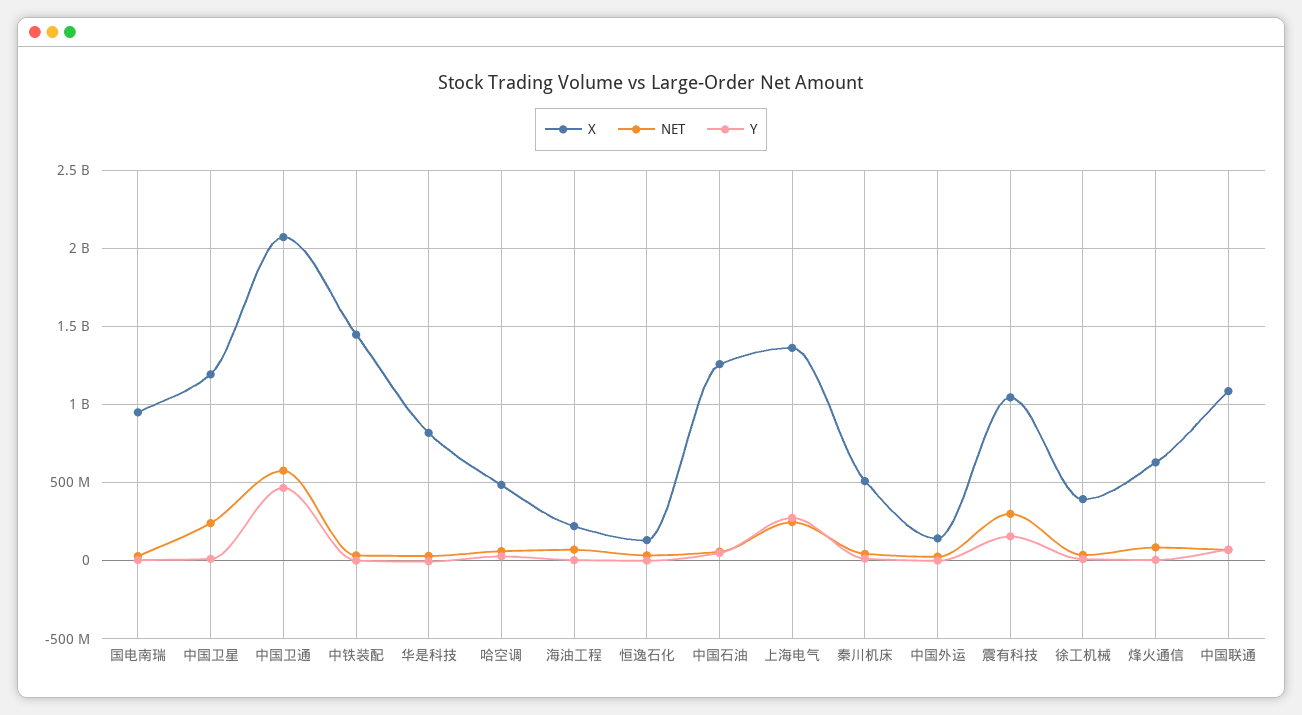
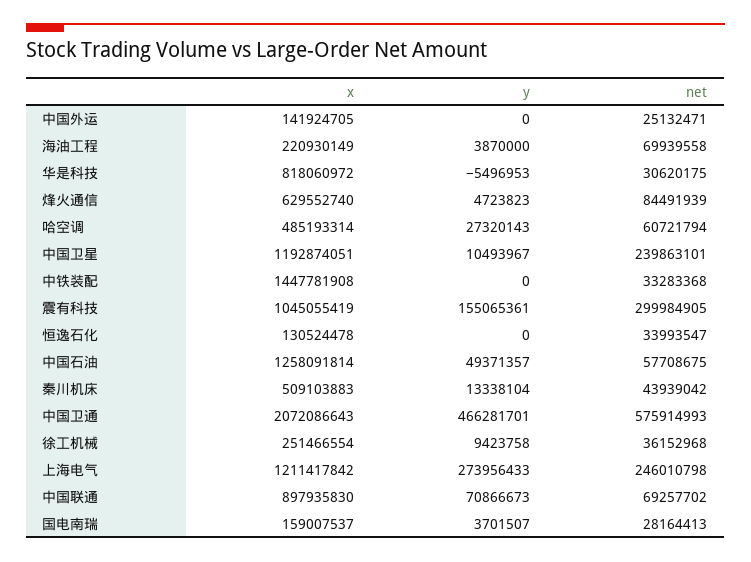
X, 国电南瑞: 950000000 -> 159007537
X, 上海电气: 1350000000 -> 1211417842
X, 徐工机械: 400000000 -> 251466554
X, 中国联通: 1100000000 -> 897935830

